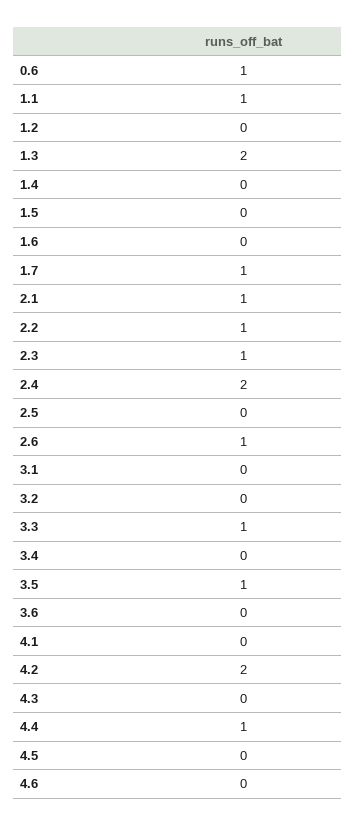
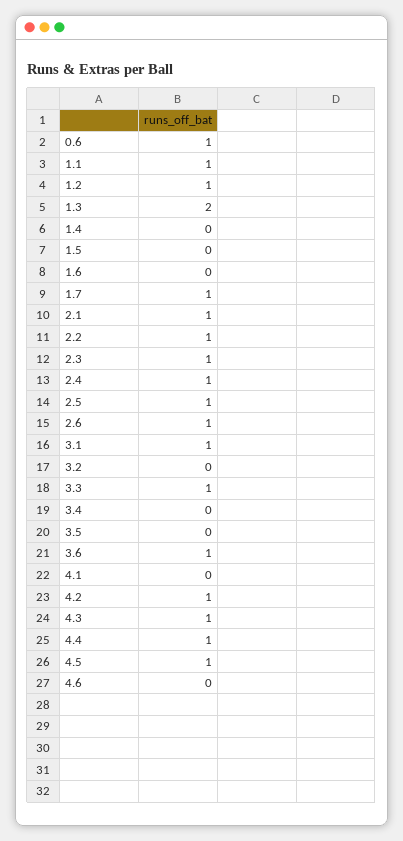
1.2: 0 -> 1
2.4: 2 -> 1
2.5: 0 -> 1
3.1: 0 -> 1
3.5: 1 -> 0
3.6: 0 -> 1
4.2: 2 -> 1
4.3: 0 -> 1
4.5: 0 -> 1

